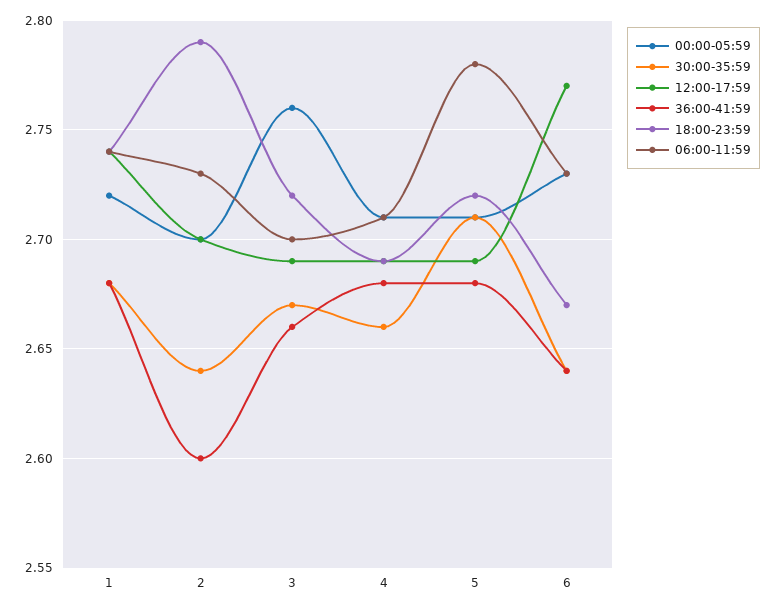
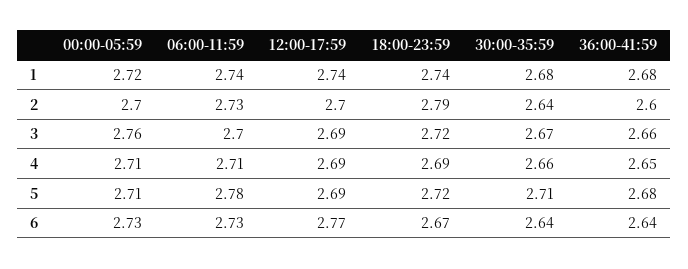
36:00-41:59, 4: 2.68 -> 2.65

